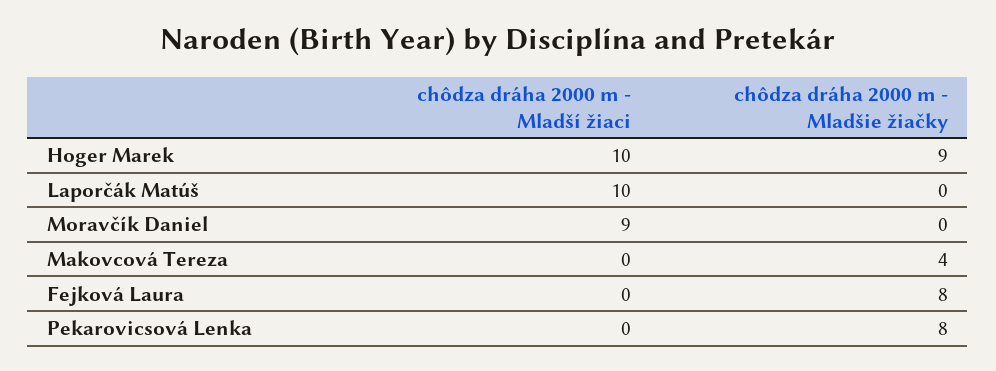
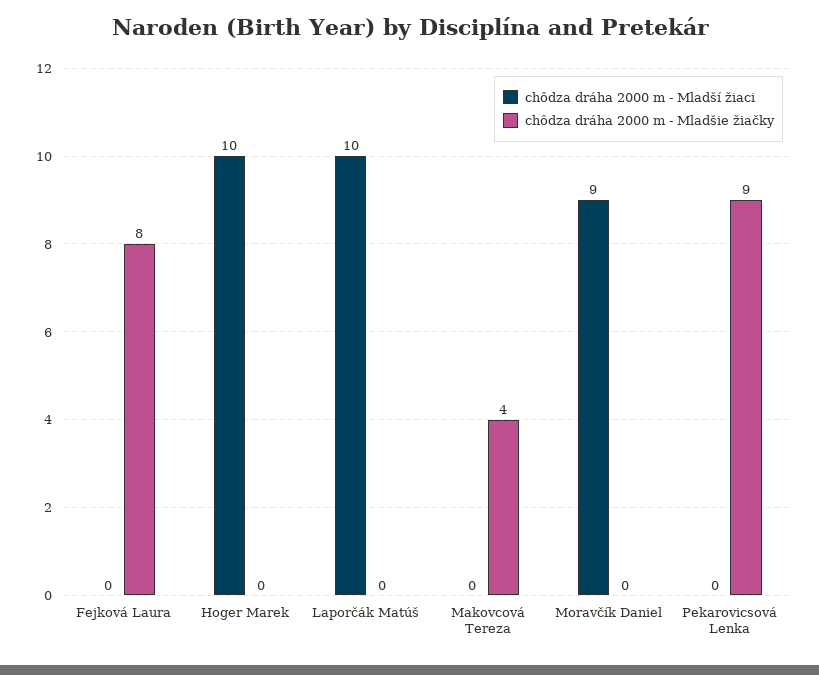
chôdza dráha 2000 m - Mladšie žiačky, Hoger Marek: 9 -> 0
chôdza dráha 2000 m - Mladšie žiačky, Pekarovicsová Lenka: 8 -> 9

